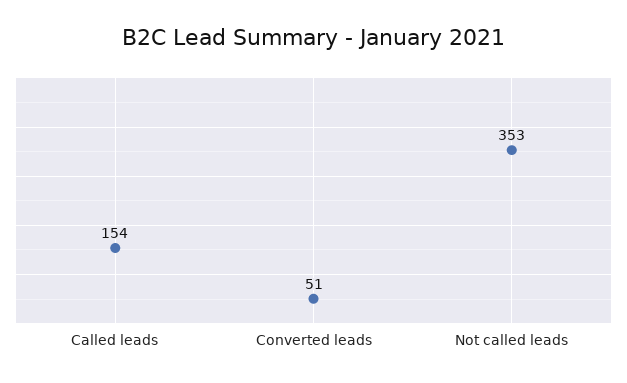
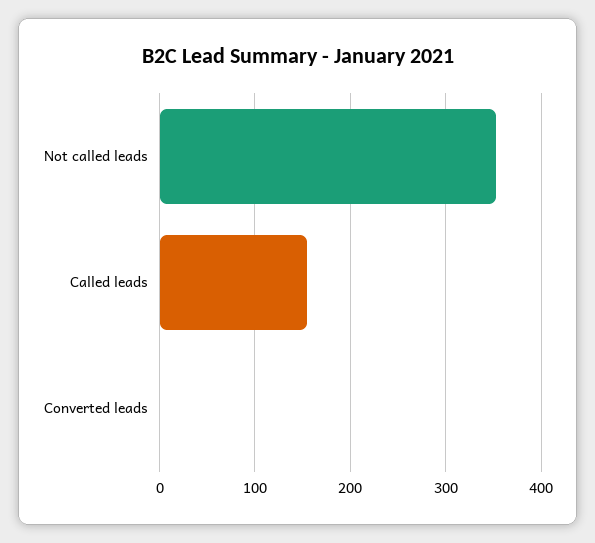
Converted leads: 51 -> 0

